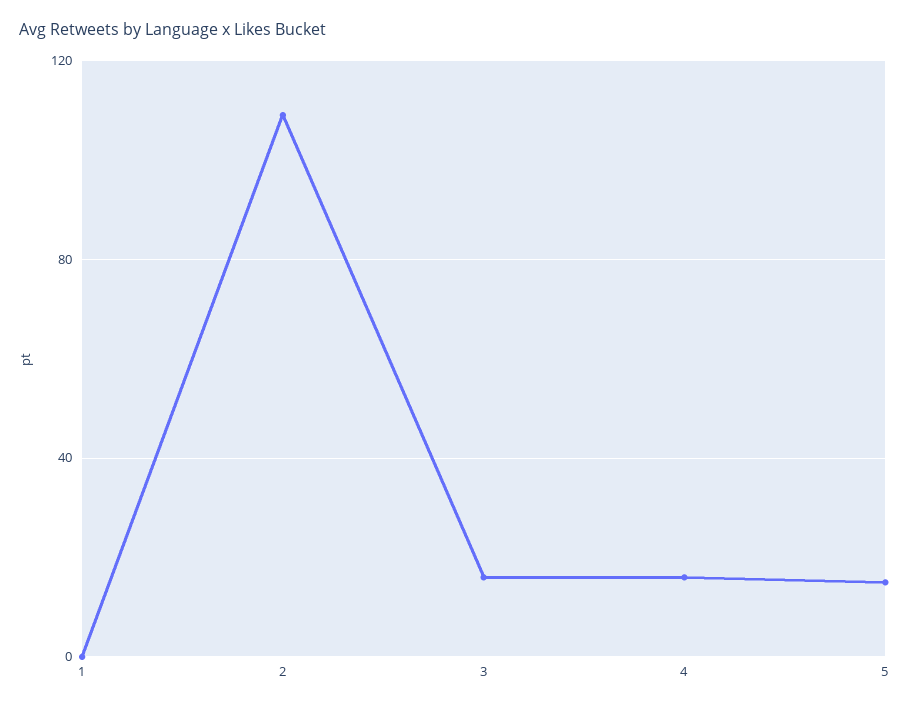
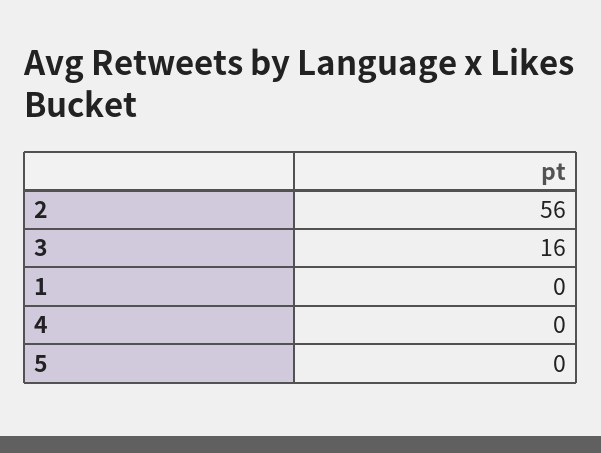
2: 110 -> 56
4: 15 -> 0
5: 15 -> 0

